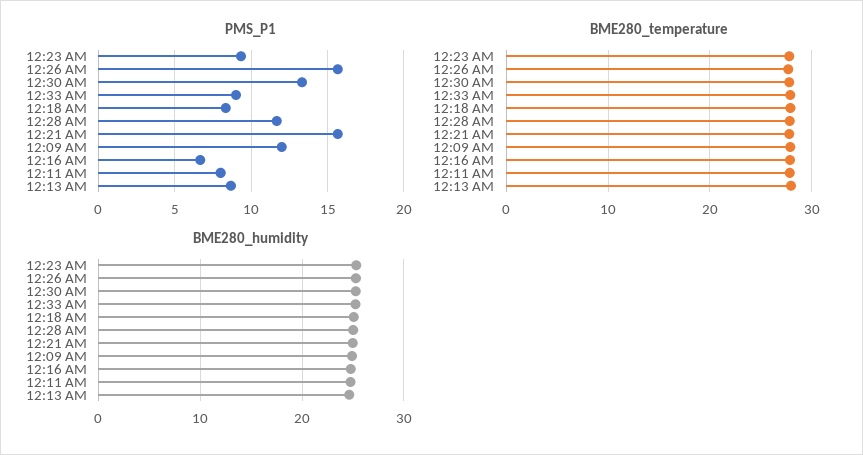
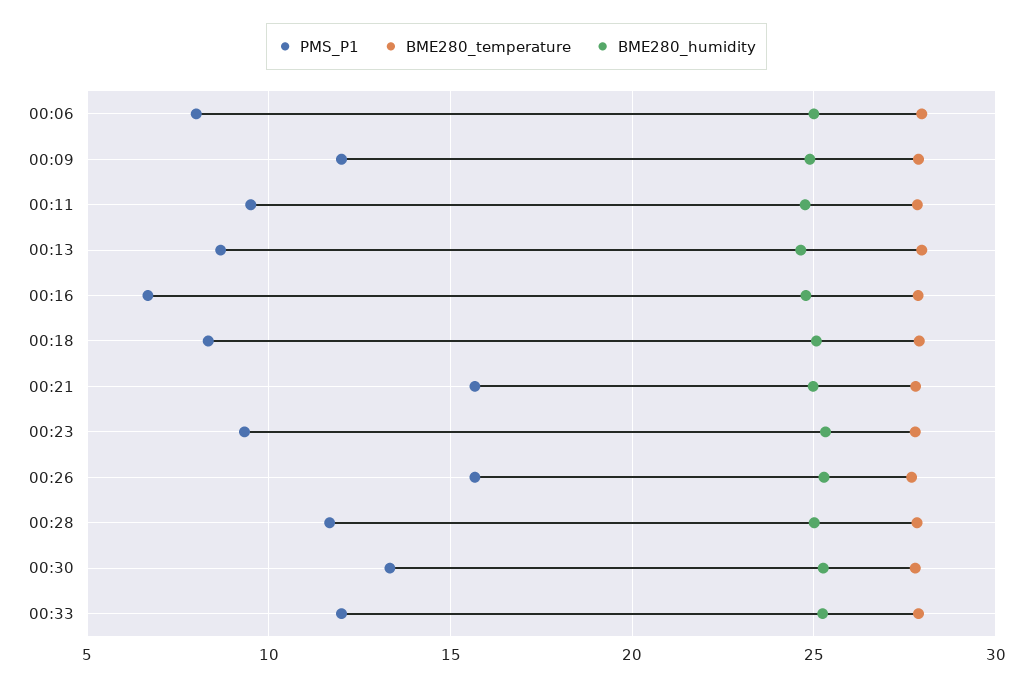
PMS_P1, 12:33 AM: 9 -> 12
PMS_P1, 12:11 AM: 8 -> 9.5
PMS_P1, 00:06: none -> 8
BME280_temperature, 00:06: none -> 28
BME280_humidity, 00:06: none -> 25

